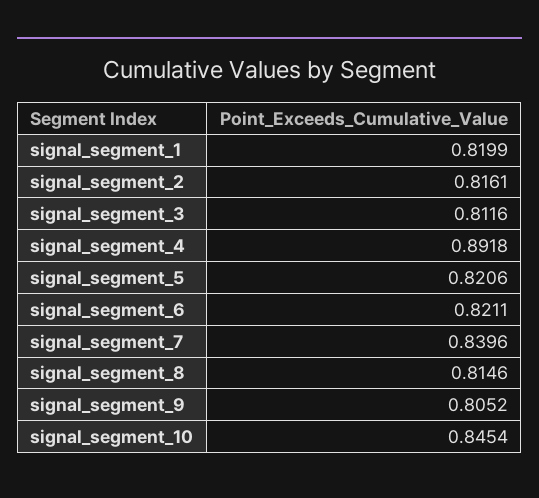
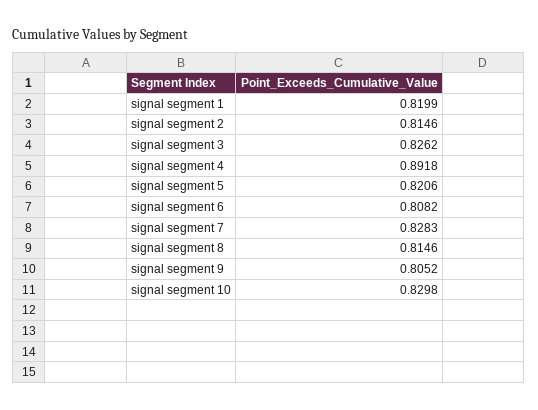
signal_segment_2: 0.8161 -> 0.8146
signal_segment_3: 0.8116 -> 0.8262
signal_segment_6: 0.8211 -> 0.8082
signal_segment_7: 0.8396 -> 0.8283
signal_segment_10: 0.8454 -> 0.8298

